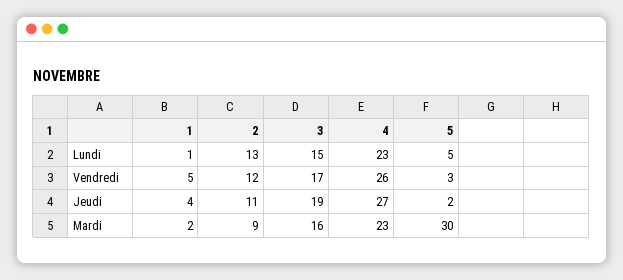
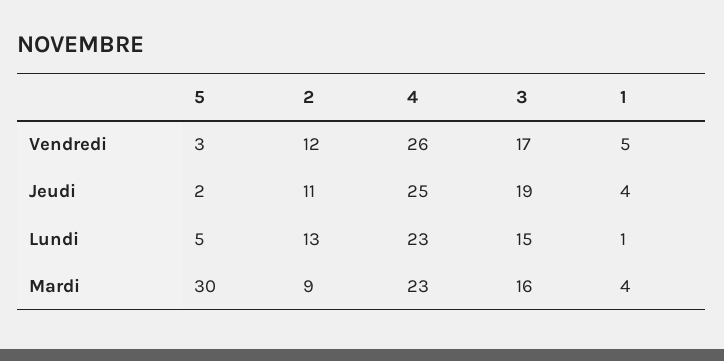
4, Jeudi: 27 -> 25
1, Mardi: 2 -> 4

